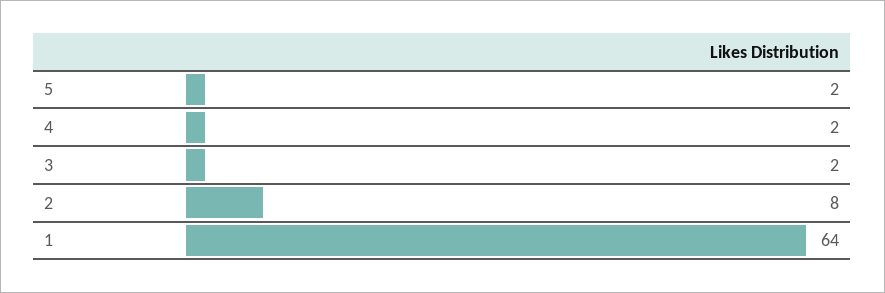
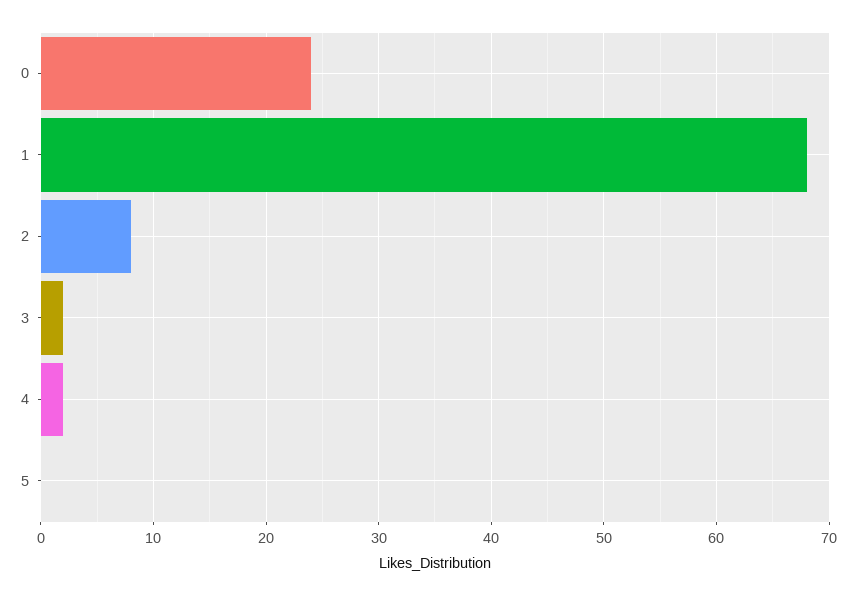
5: 2 -> 0
1: 64 -> 68
0: none -> 24

